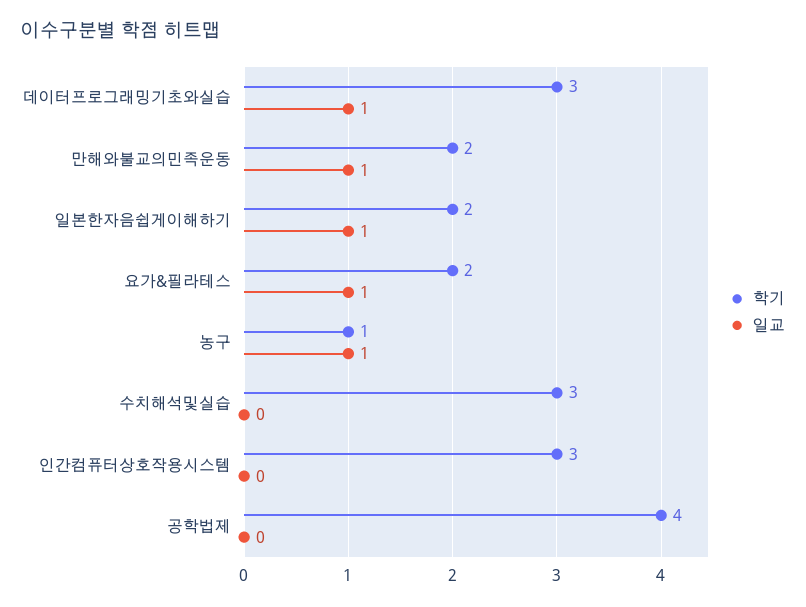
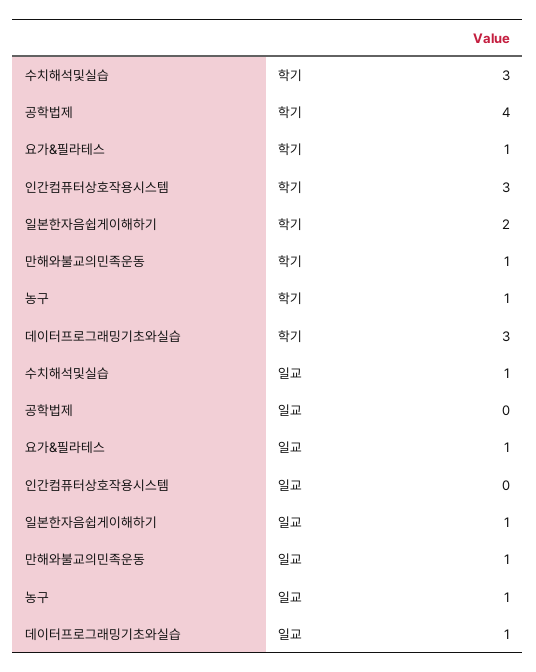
학기, 만해와불교의민족운동: 2 -> 1
학기, 요가&필라테스: 2 -> 1
일교, 수치해석및실습: 0 -> 1

